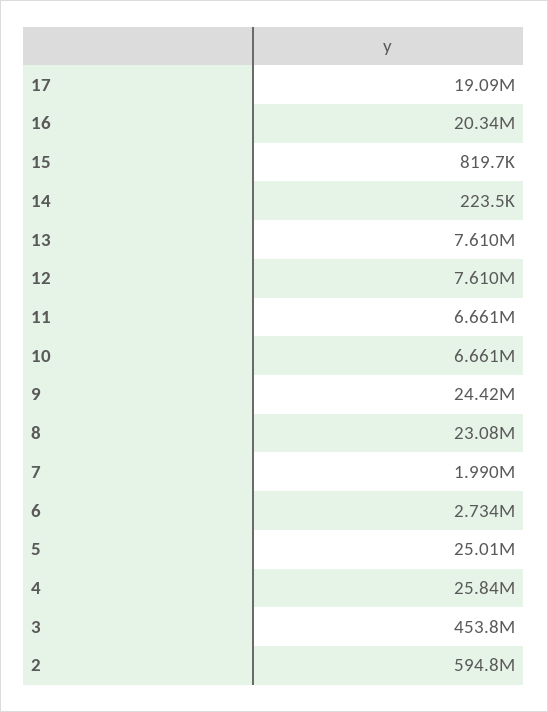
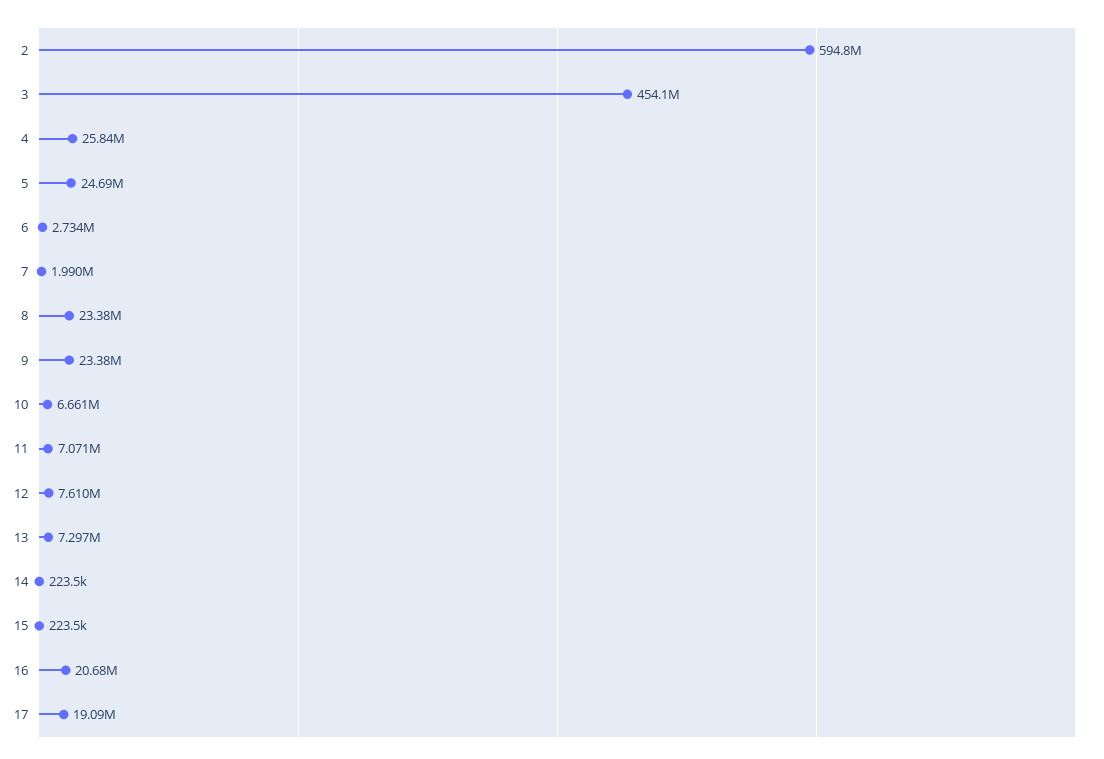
16: 20340000 -> 20680000
15: 819700 -> 223500
13: 7610000 -> 7297000
11: 6661000 -> 7071000
9: 24420000 -> 23380000
8: 23080000 -> 23380000
5: 25010000 -> 24690000
3: 453800000 -> 454100000

